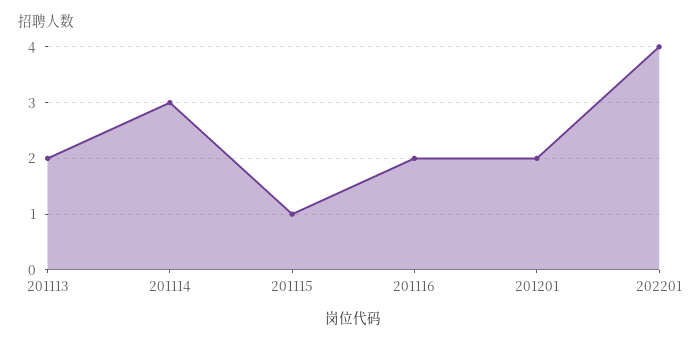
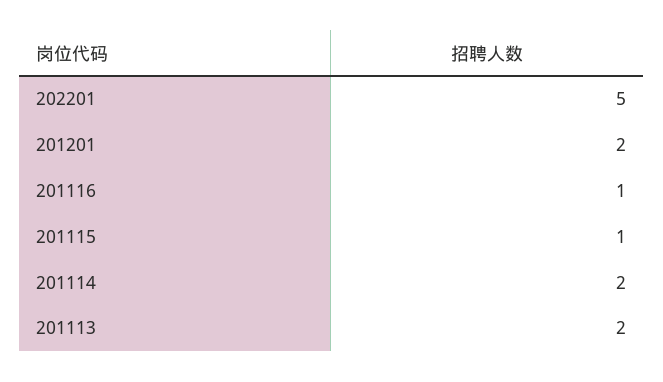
201114: 3 -> 2
201116: 2 -> 1
202201: 4 -> 5

